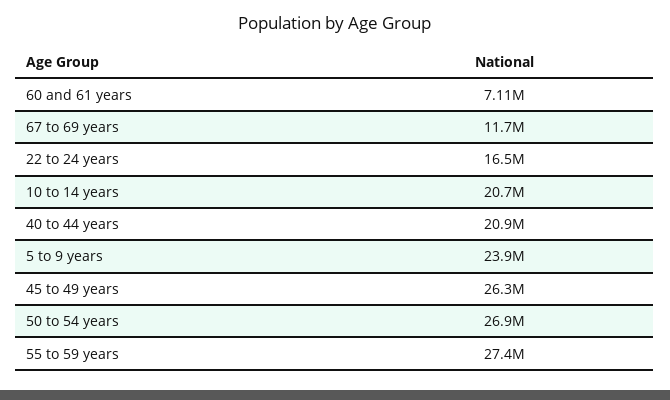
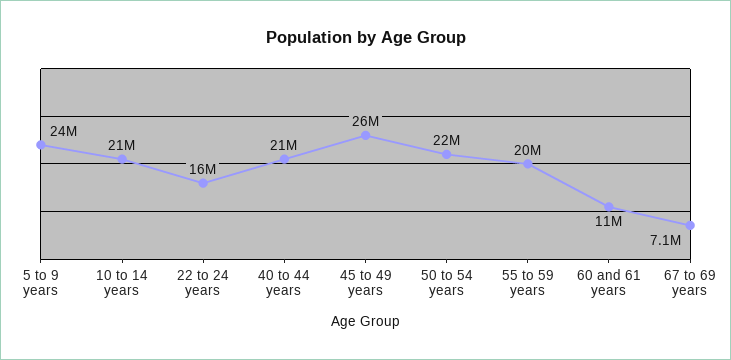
60 and 61 years: 7110000 -> 11000000
67 to 69 years: 11700000 -> 7100000
50 to 54 years: 26900000 -> 22000000
55 to 59 years: 27400000 -> 20000000

